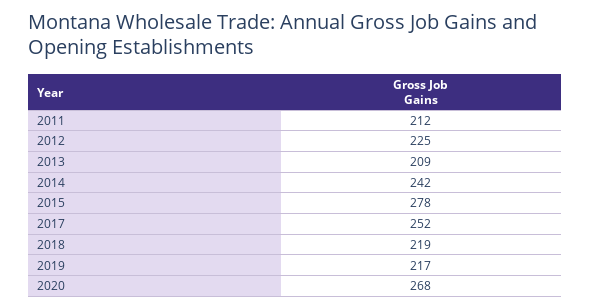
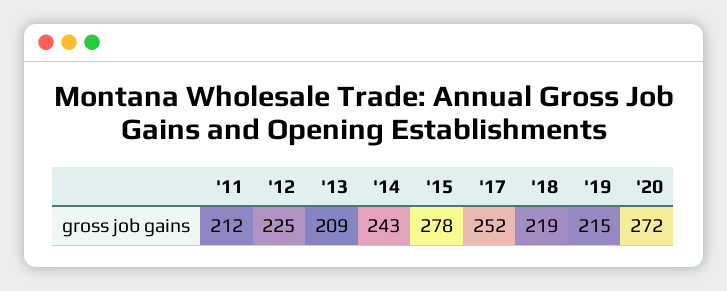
2014: 242 -> 243
2019: 217 -> 215
2020: 268 -> 272

